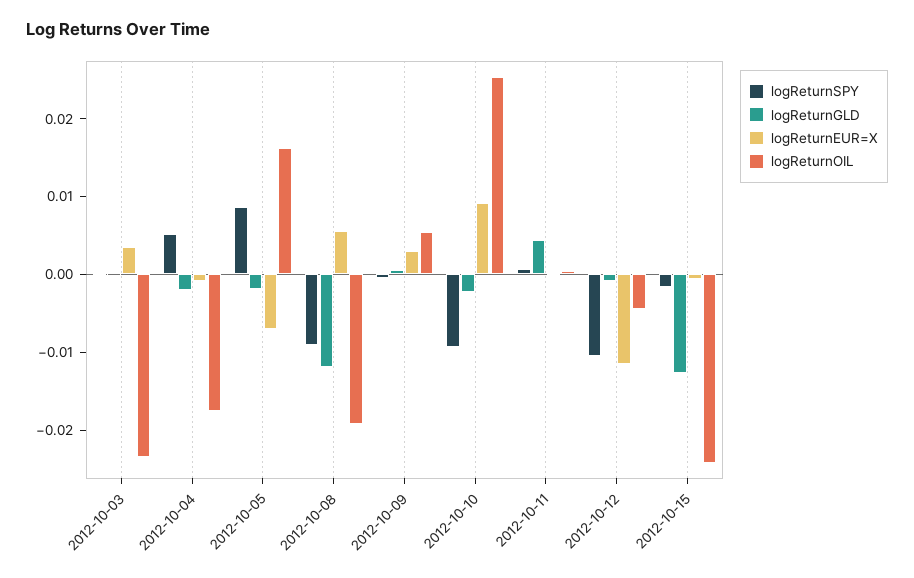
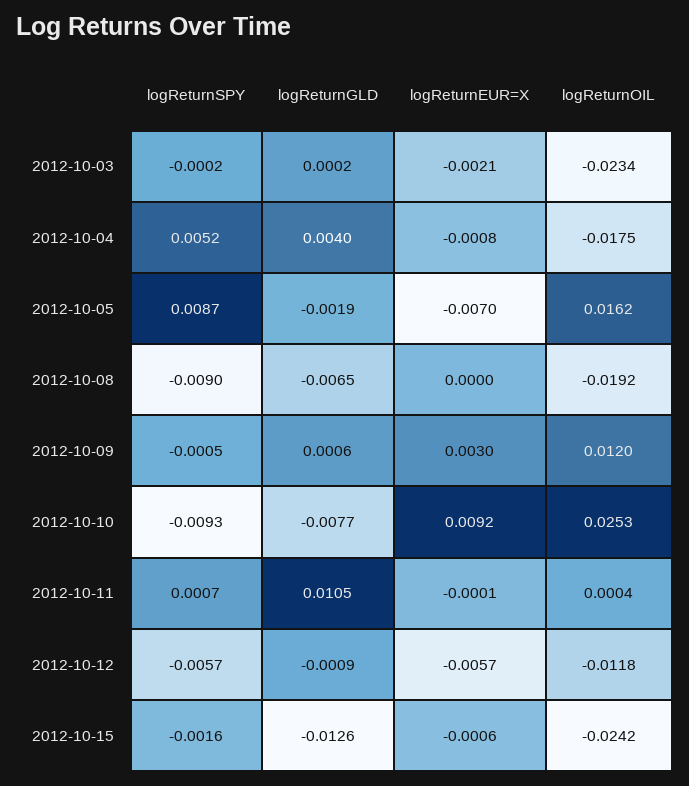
logReturnEUR=X, 2012-10-03: 0.004 -> -0.0021
logReturnGLD, 2012-10-04: -0.002 -> 0.004
logReturnGLD, 2012-10-08: -0.012 -> -0.0065
logReturnEUR=X, 2012-10-08: 0.006 -> 0
logReturnOIL, 2012-10-09: 0.006 -> 0.012
logReturnGLD, 2012-10-10: -0.002 -> -0.0077
logReturnGLD, 2012-10-11: 0.004 -> 0.0105
logReturnSPY, 2012-10-12: -0.01 -> -0.0057
logReturnEUR=X, 2012-10-12: -0.012 -> -0.0057
logReturnOIL, 2012-10-12: -0.004 -> -0.0118

